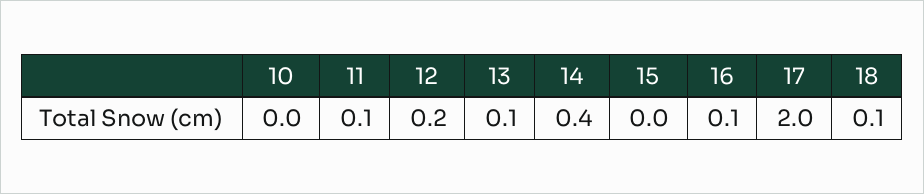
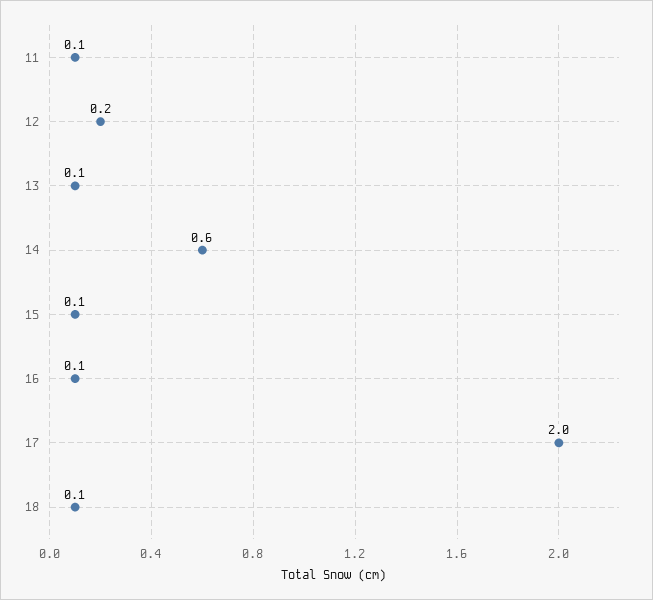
10: 0 -> none
14: 0.4 -> 0.6
15: 0 -> 0.1

